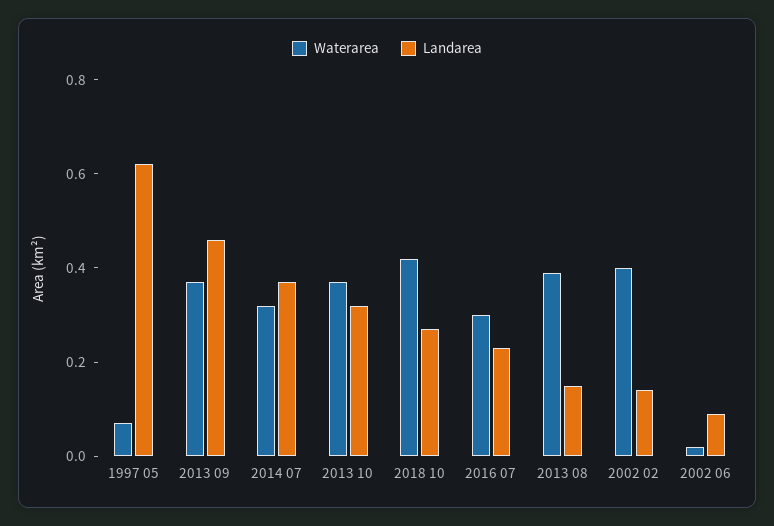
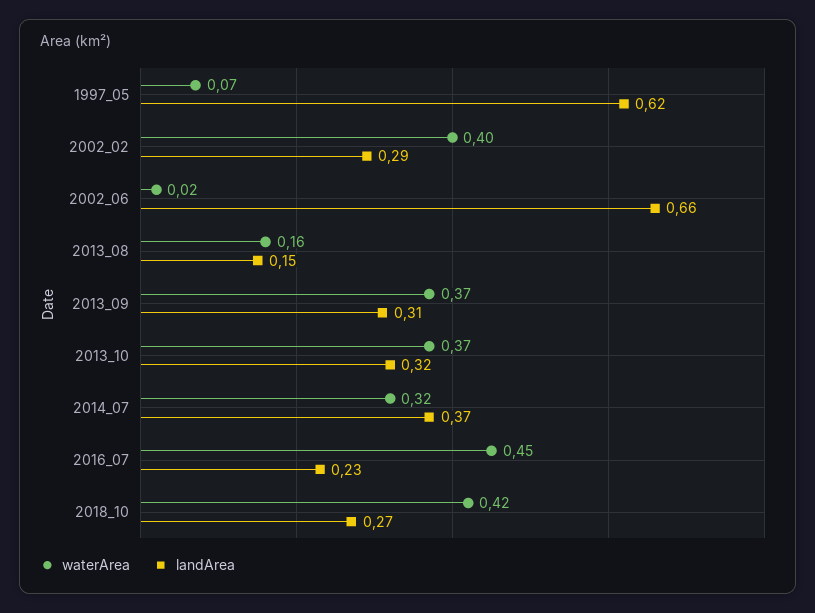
Landarea, 2013 09: 0.45 -> 0.31
Waterarea, 2016 07: 0.3 -> 0.45
Waterarea, 2013 08: 0.4 -> 0.16
Landarea, 2002 02: 0.15 -> 0.29
Landarea, 2002 06: 0.1 -> 0.66

